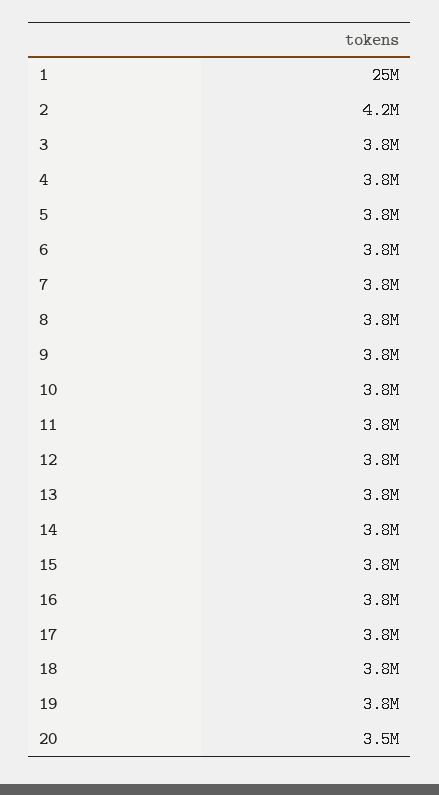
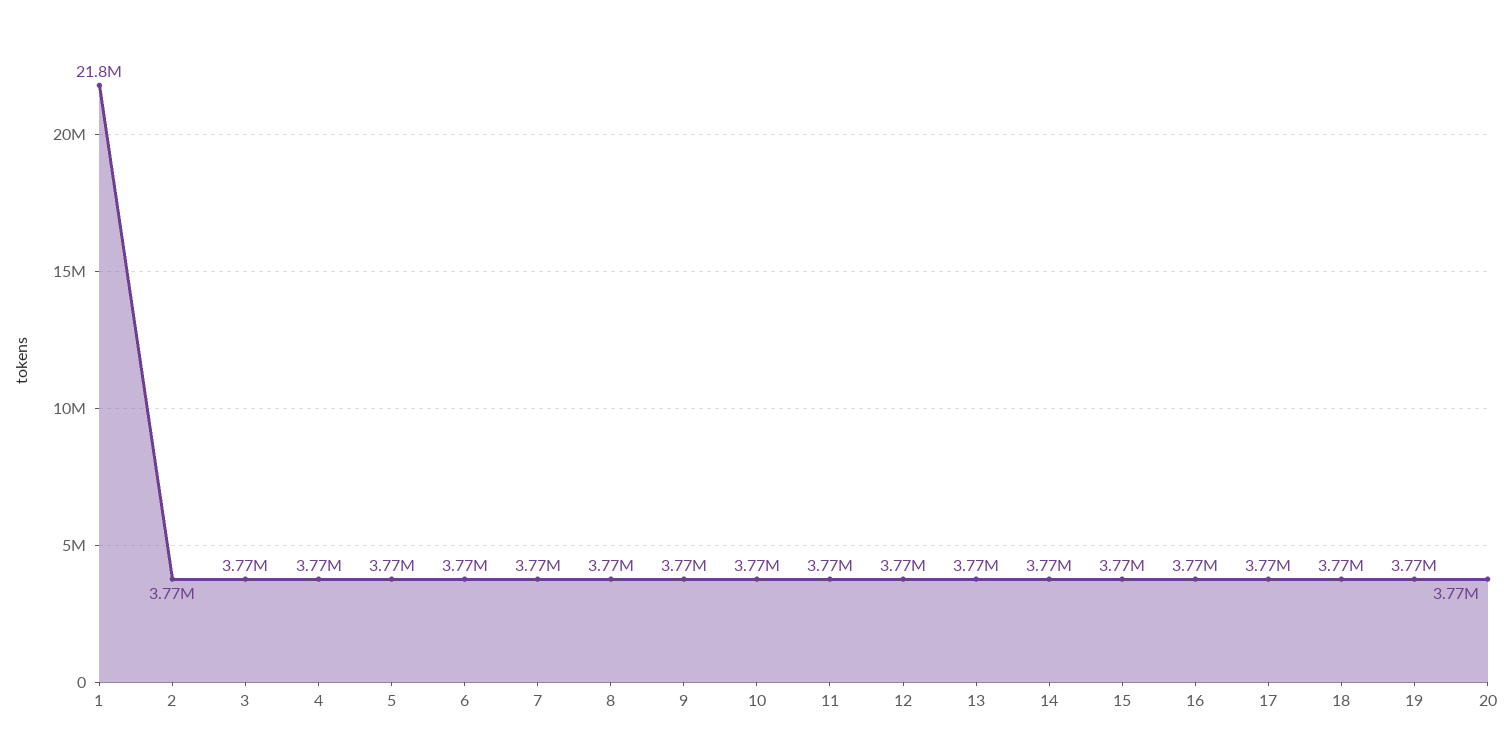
1: 25000000 -> 21800000
2: 4200000 -> 3770000
20: 3500000 -> 3770000

